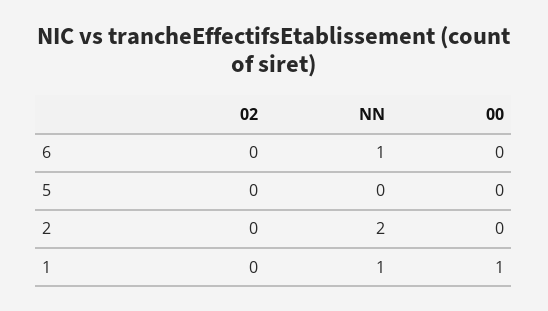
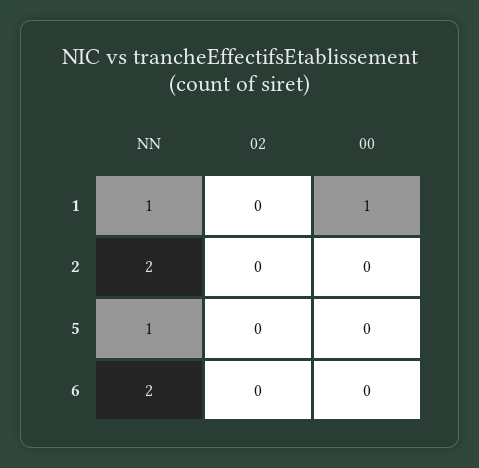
NN, 6: 1 -> 2
NN, 5: 0 -> 1

